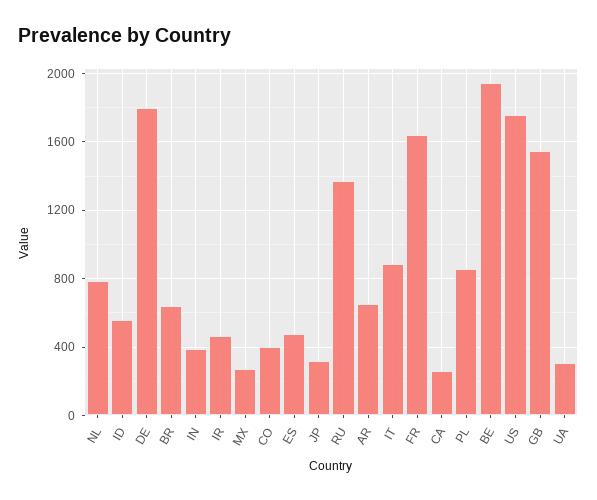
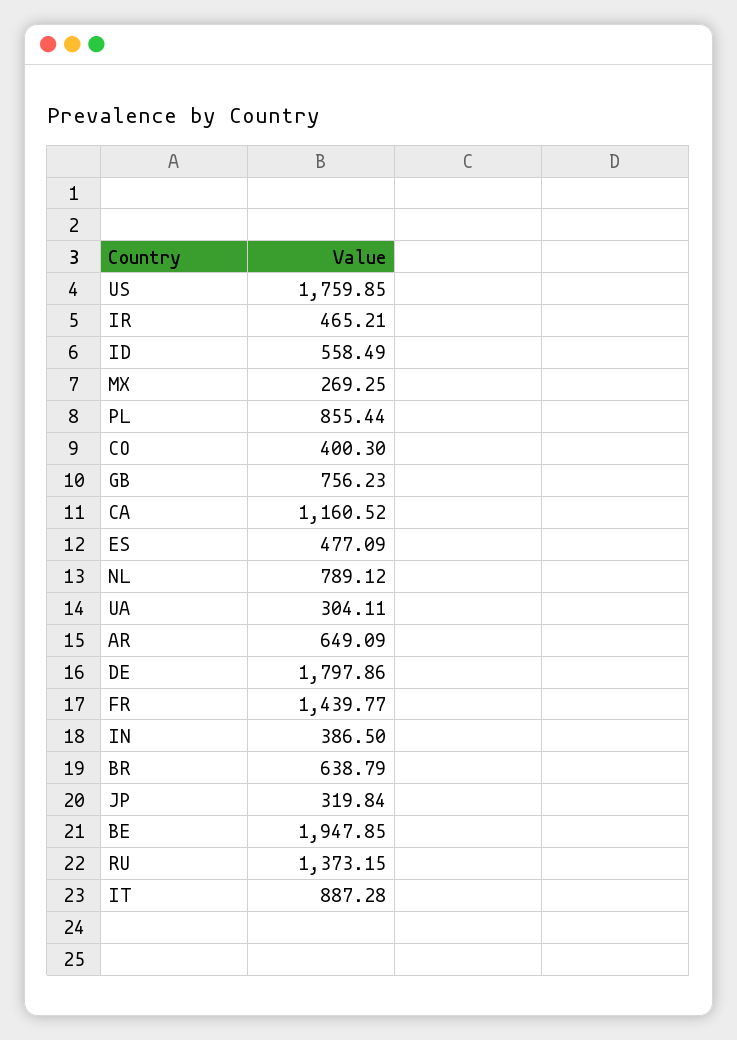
FR: 1650 -> 1439.77
CA: 250 -> 1160.52
GB: 1550 -> 756.23

